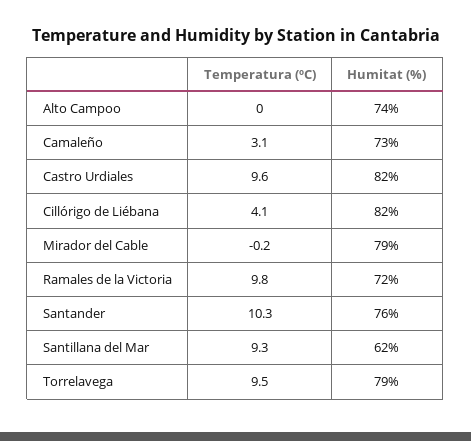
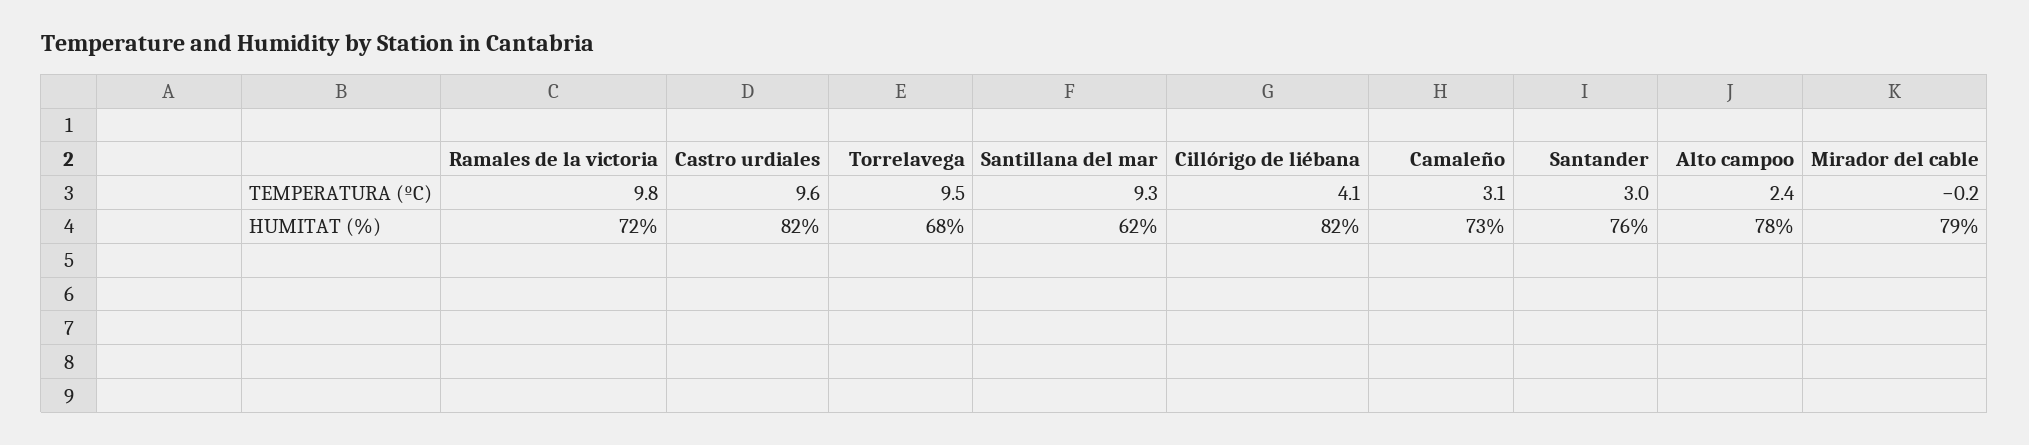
Temperatura (ºC), Alto Campoo: 0 -> 2.4
Humitat (%), Alto Campoo: 74 -> 78
Temperatura (ºC), Santander: 10.3 -> 3
Humitat (%), Torrelavega: 79 -> 68

